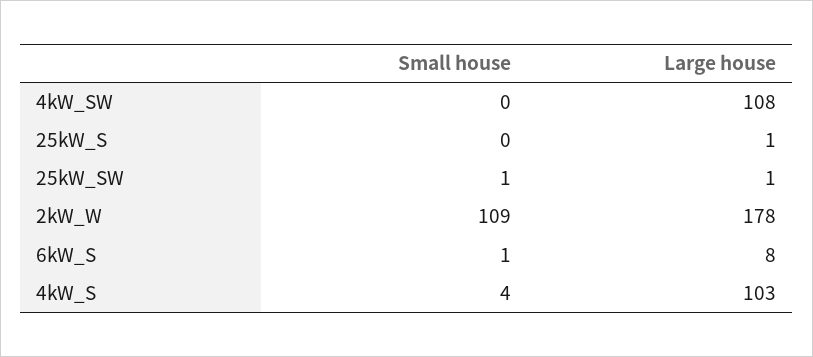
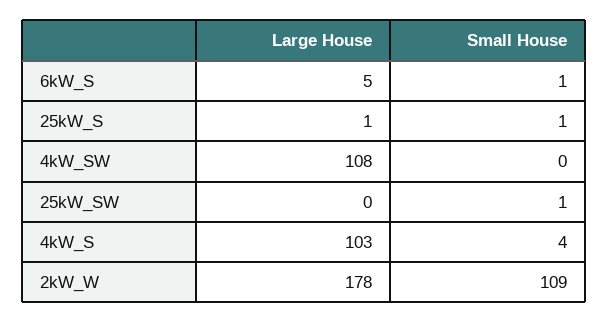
Small house, 25kW_S: 0 -> 1
Large house, 25kW_SW: 1 -> 0
Large house, 6kW_S: 8 -> 5

